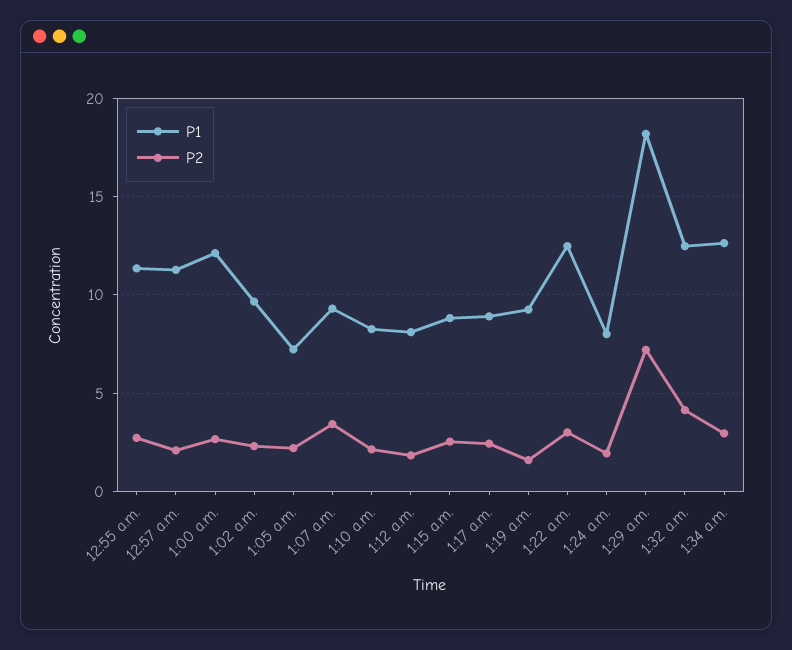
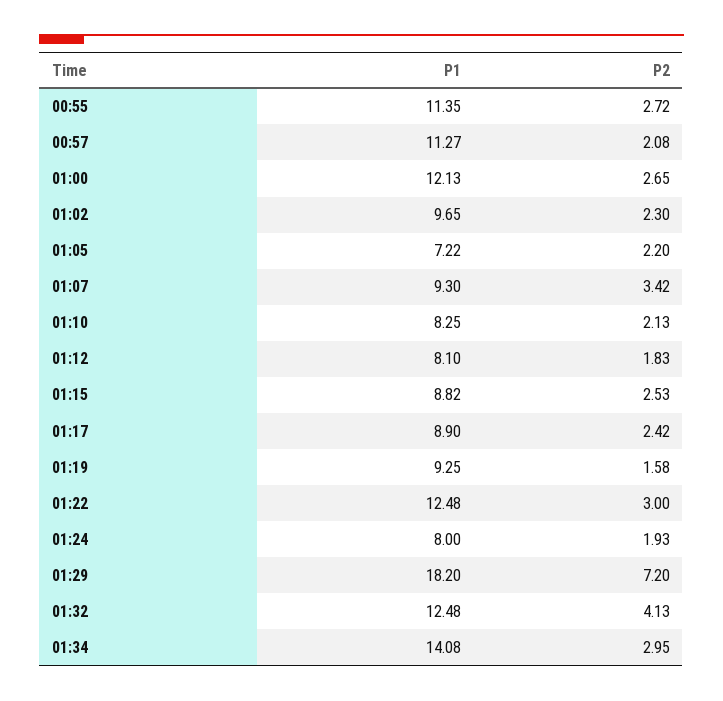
P1, 1:34 a.m.: 12.5 -> 14.08

